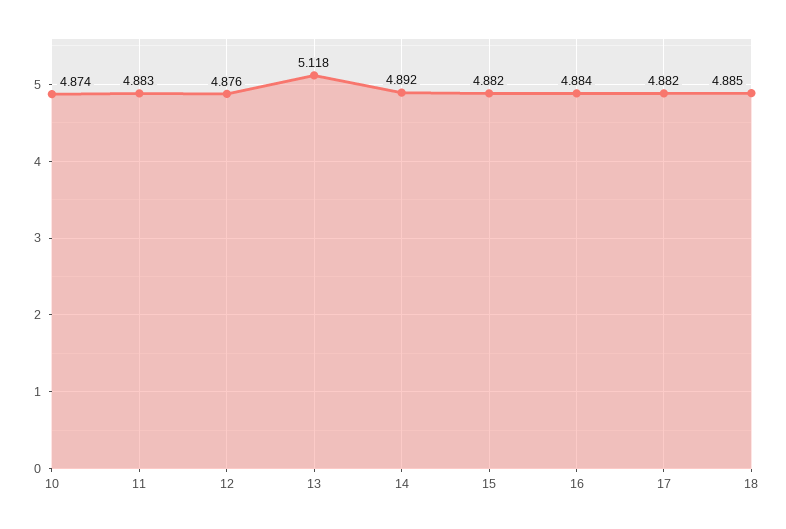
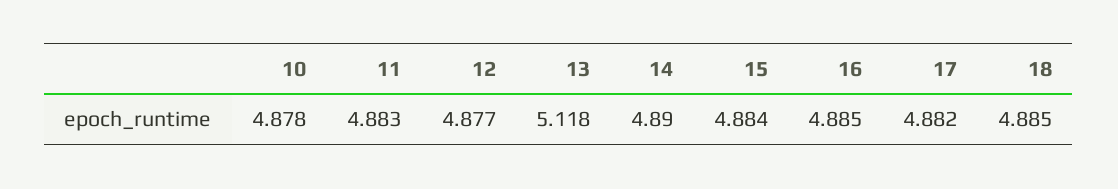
10: 4.874 -> 4.878
12: 4.876 -> 4.877
14: 4.892 -> 4.89
15: 4.882 -> 4.884
16: 4.884 -> 4.885

